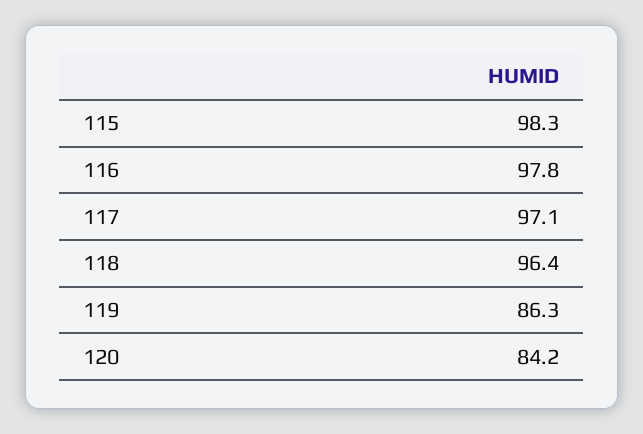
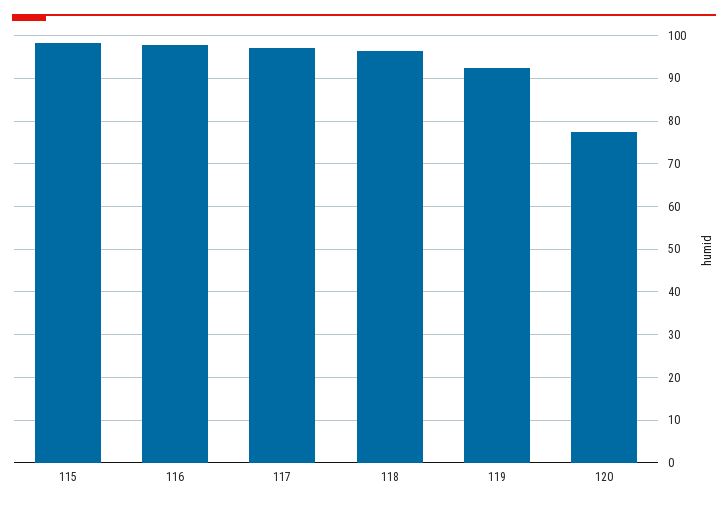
119: 86.3 -> 92
120: 84.2 -> 78

